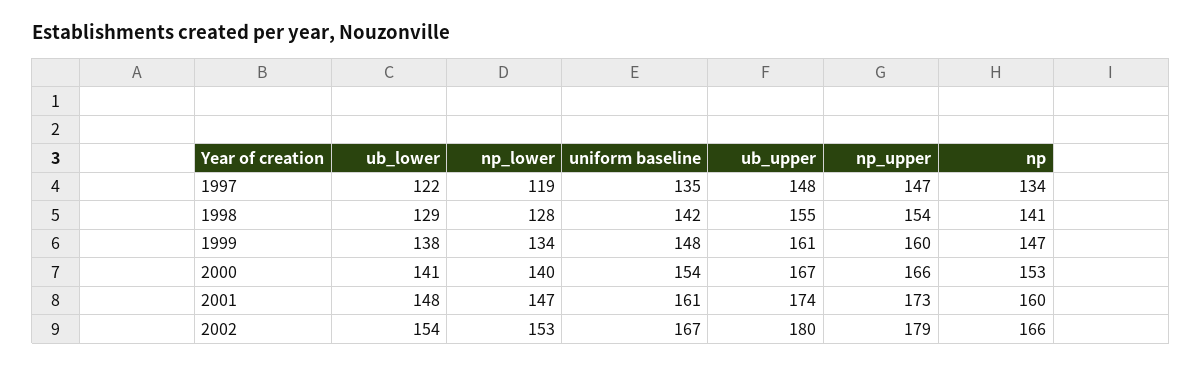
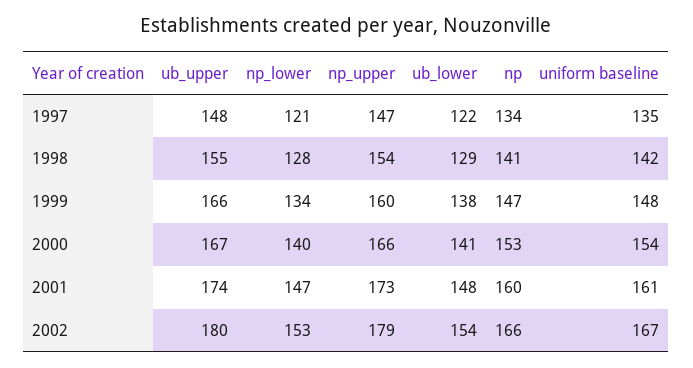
np_lower, 1997: 119 -> 121
ub_upper, 1999: 161 -> 166

